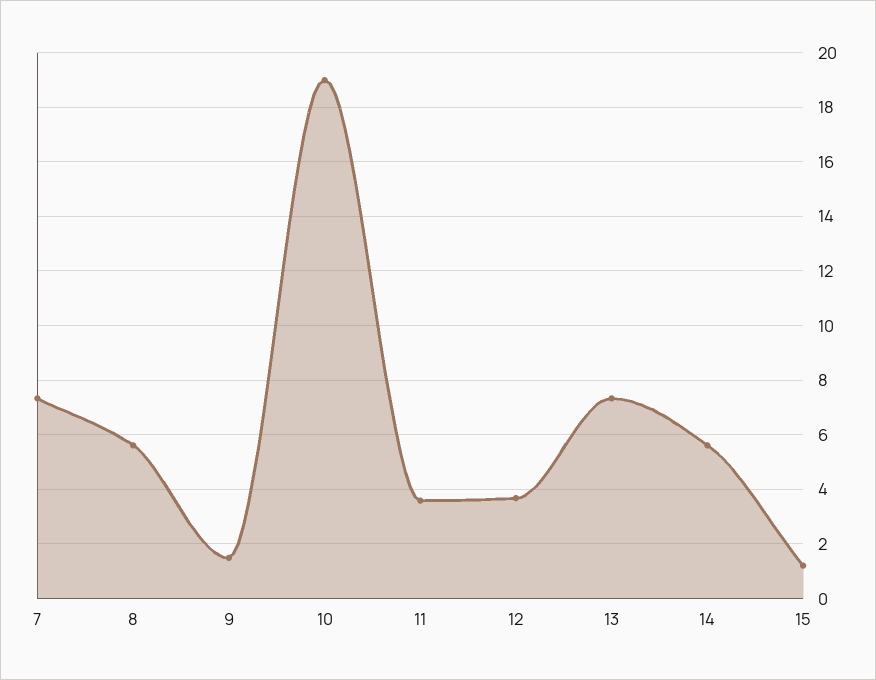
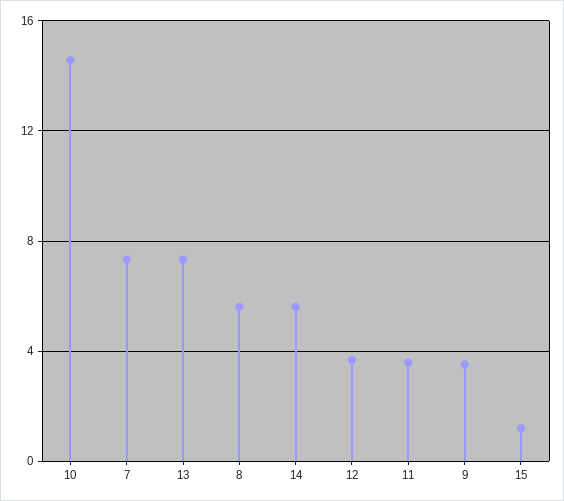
9: 1.5 -> 3.5
10: 19 -> 14.5

